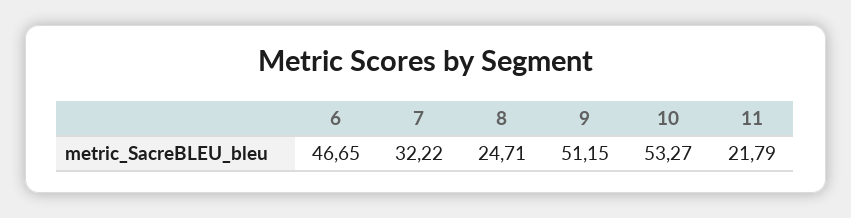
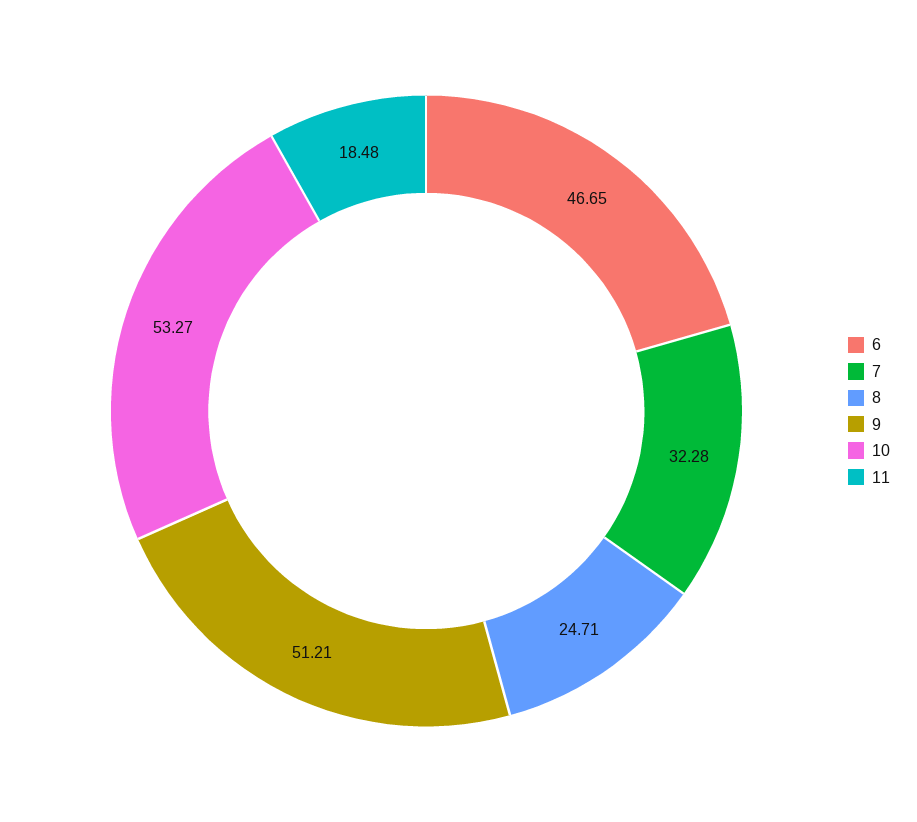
7: 32.22 -> 32.28
9: 51.15 -> 51.21
11: 21.79 -> 18.48

